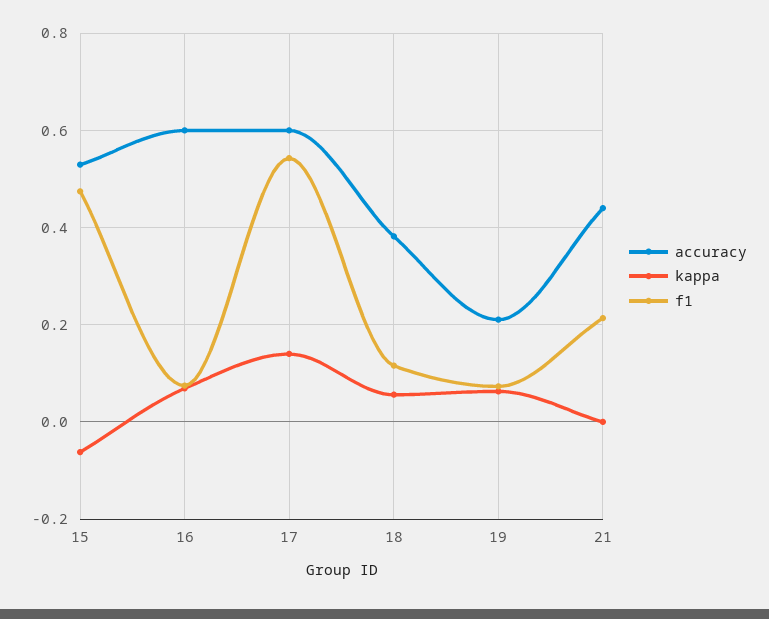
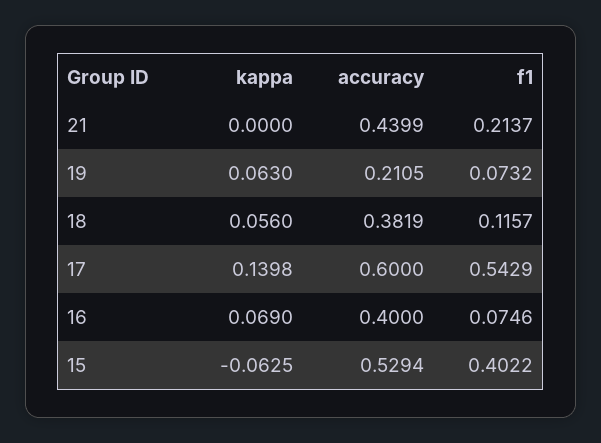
f1, 15: 0.48 -> 0.4022
accuracy, 16: 0.6 -> 0.4

